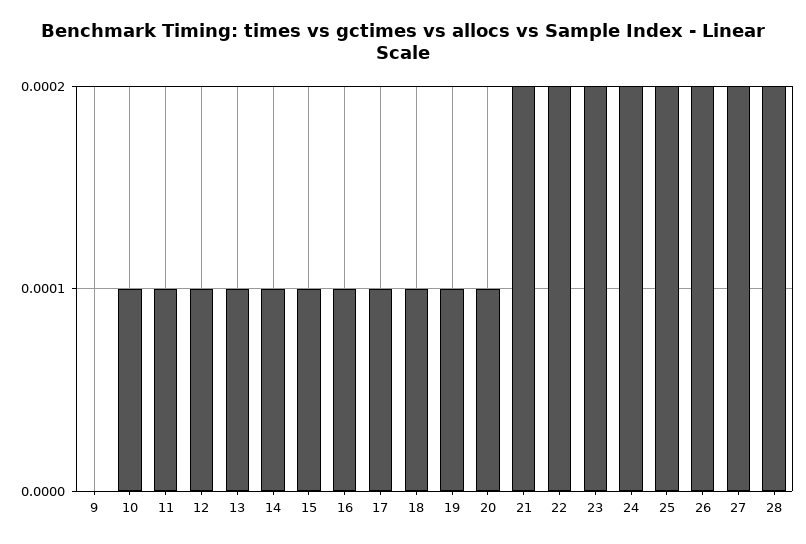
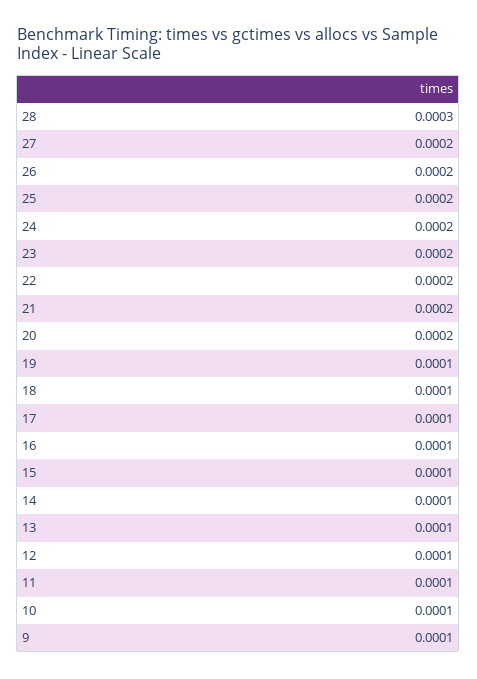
9: 0 -> 0.0001
20: 0.0001 -> 0.0002
28: 0.0002 -> 0.0003

